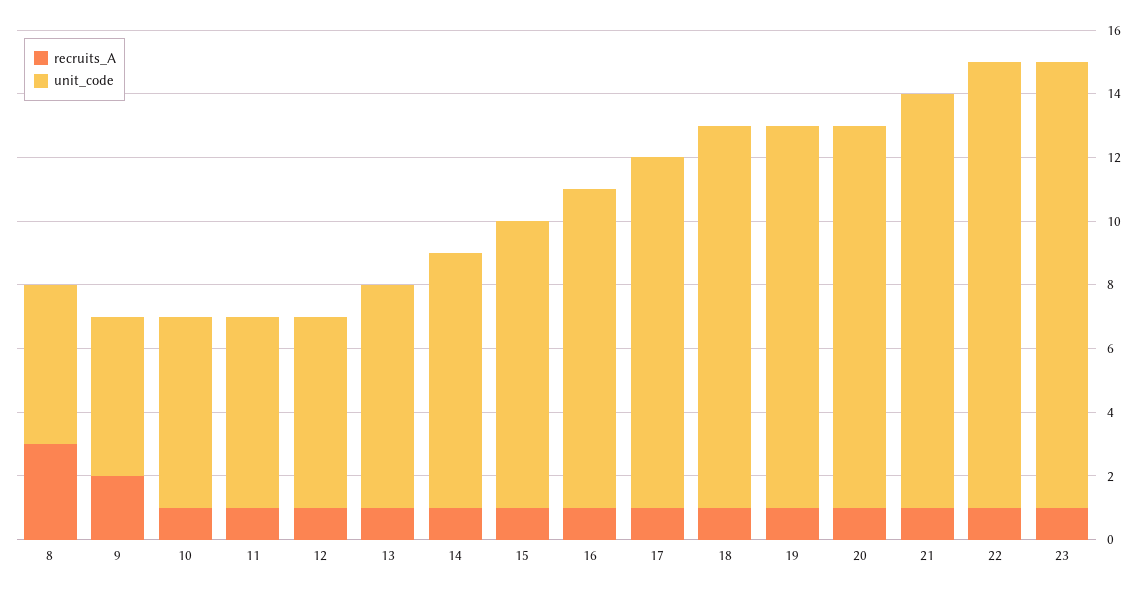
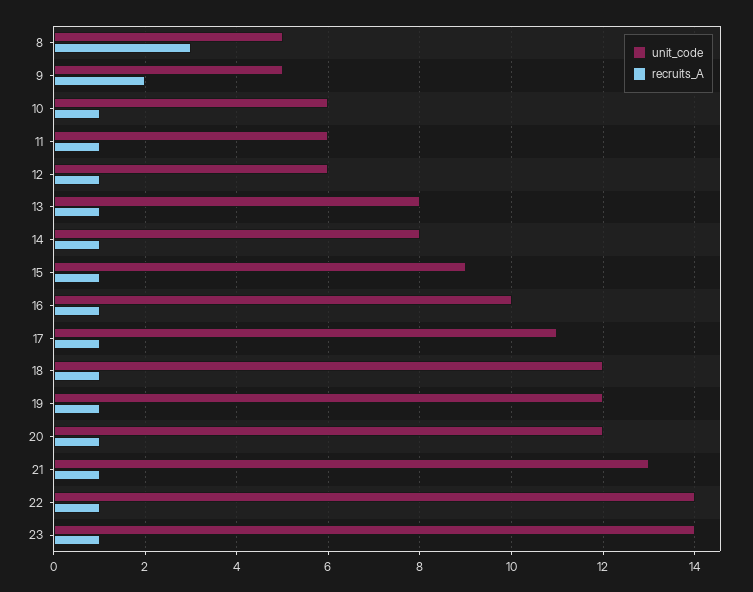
unit_code, 13: 7 -> 8

